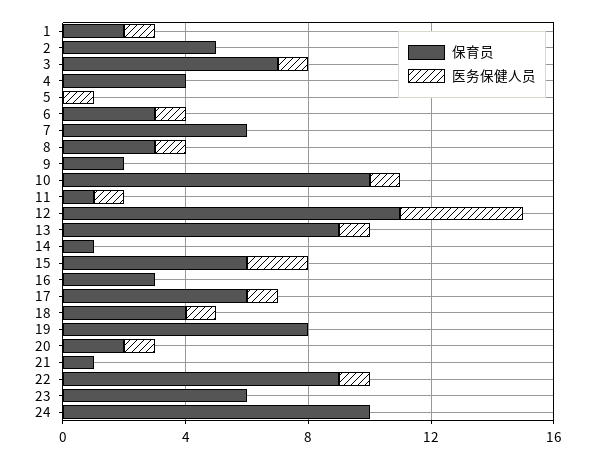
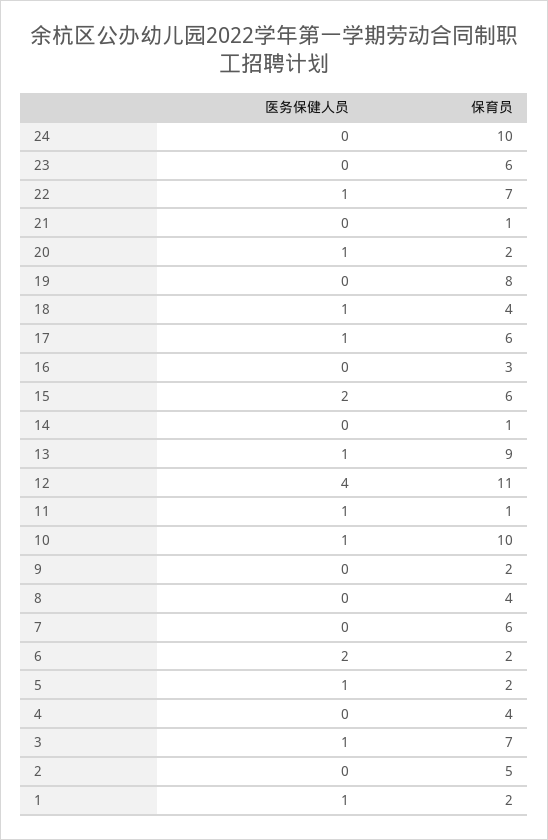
保育员, 5: 0 -> 2
保育员, 6: 3 -> 2
医务保健人员, 6: 1 -> 2
保育员, 8: 3 -> 4
医务保健人员, 8: 1 -> 0
保育员, 22: 9 -> 7

